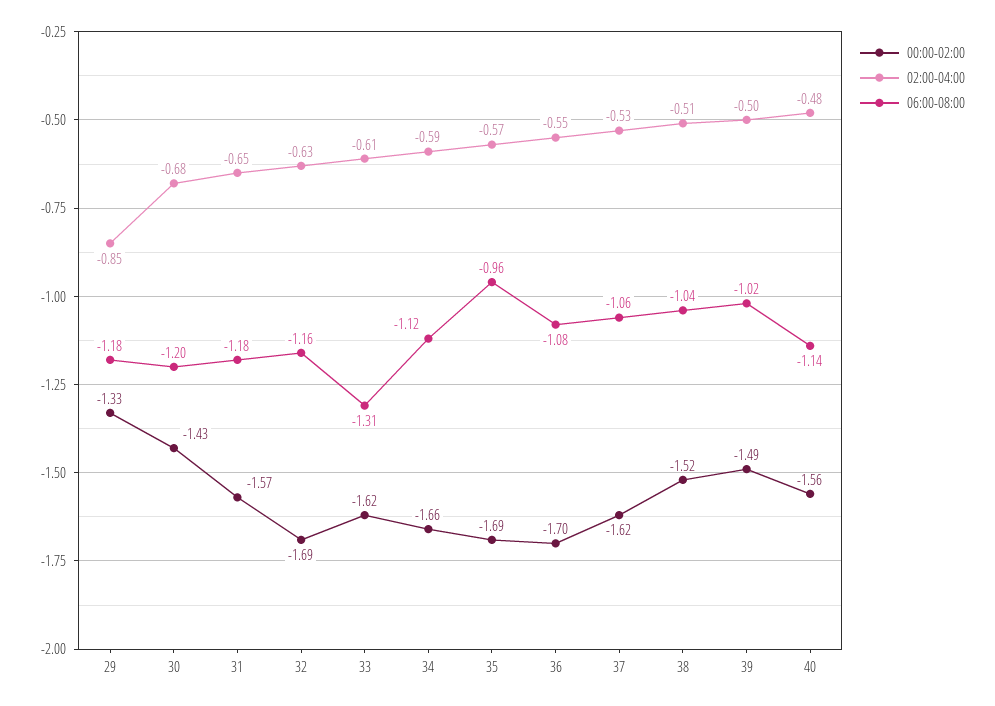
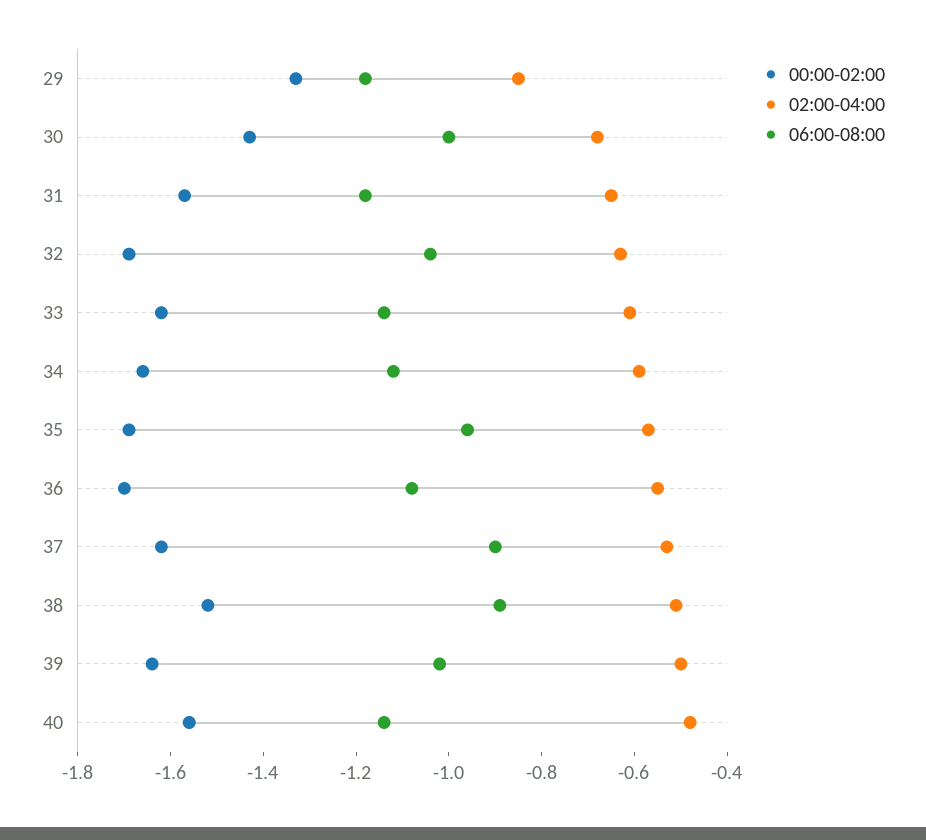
06:00-08:00, 30: -1.2 -> -1
06:00-08:00, 32: -1.16 -> -1.05
06:00-08:00, 33: -1.31 -> -1.15
06:00-08:00, 37: -1.06 -> -0.9
06:00-08:00, 38: -1.04 -> -0.9
00:00-02:00, 39: -1.49 -> -1.65

